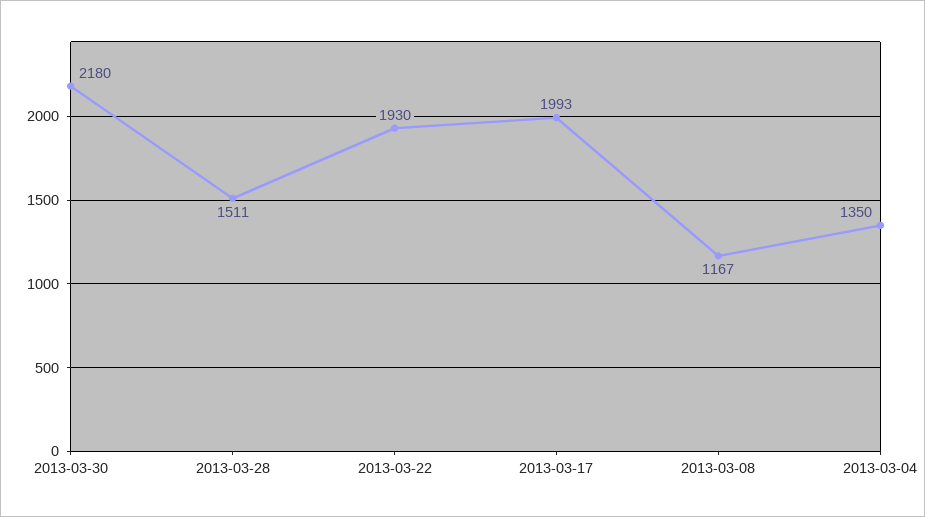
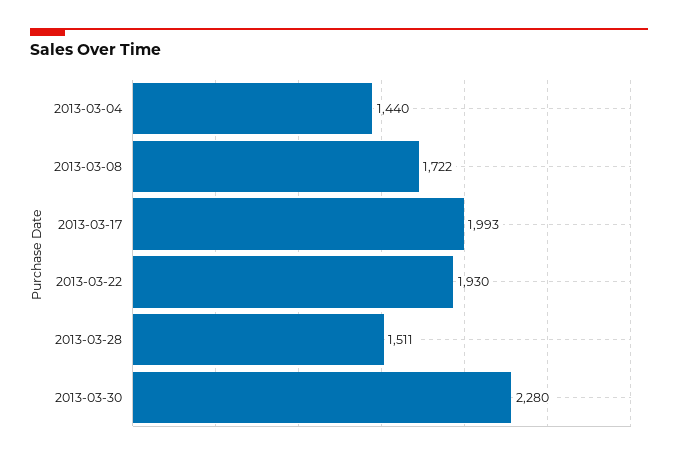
2013-03-30: 2180 -> 2280
2013-03-08: 1167 -> 1722
2013-03-04: 1350 -> 1440

